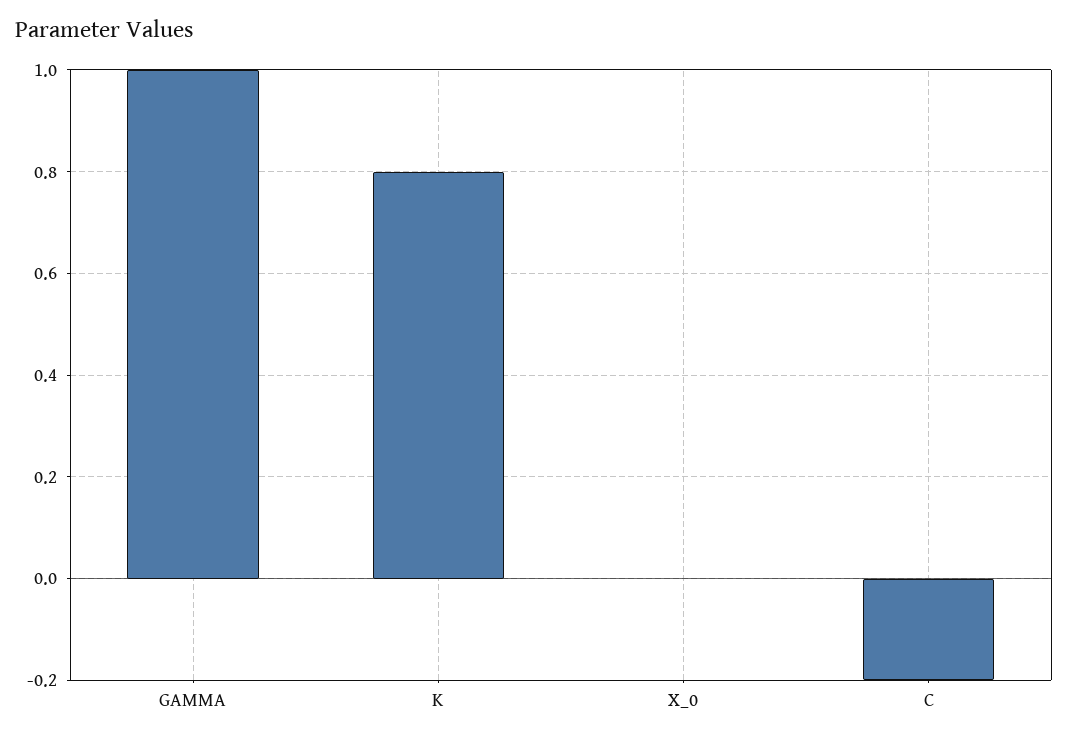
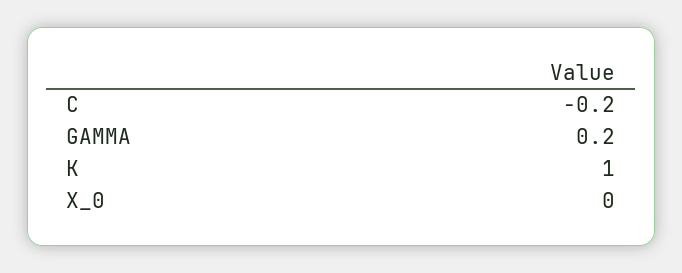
GAMMA: 1 -> 0.2
K: 0.8 -> 1

